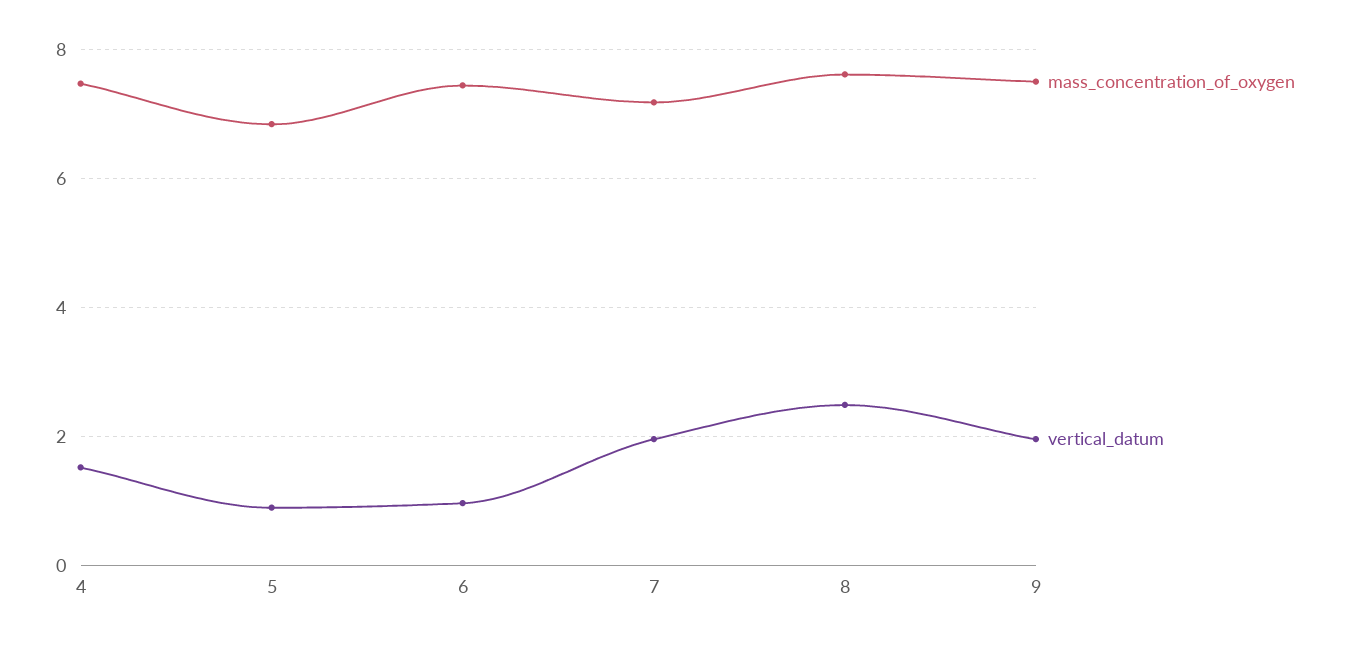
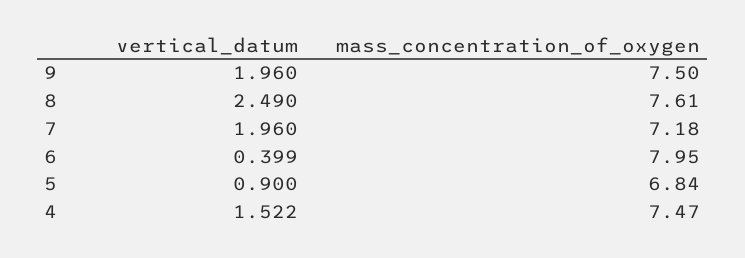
mass_concentration_of_oxygen, 6: 7.4 -> 7.95
vertical_datum, 6: 1 -> 0.399

